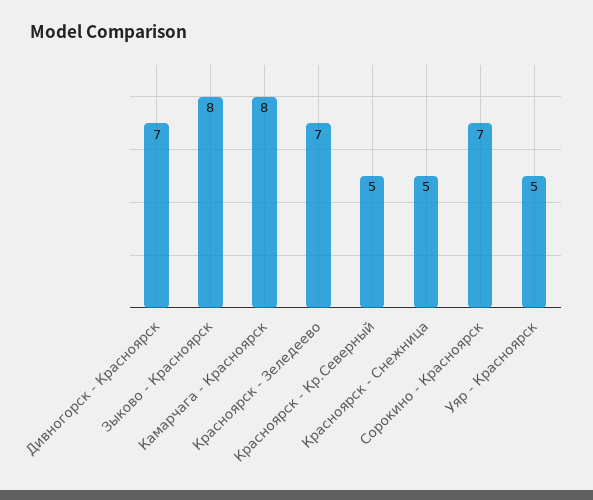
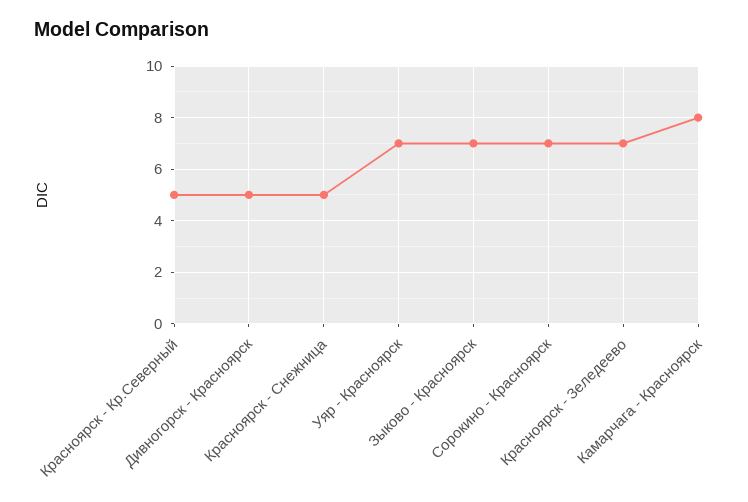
Дивногорск - Красноярск: 7 -> 5
Зыково - Красноярск: 8 -> 7
Уяр - Красноярск: 5 -> 7

